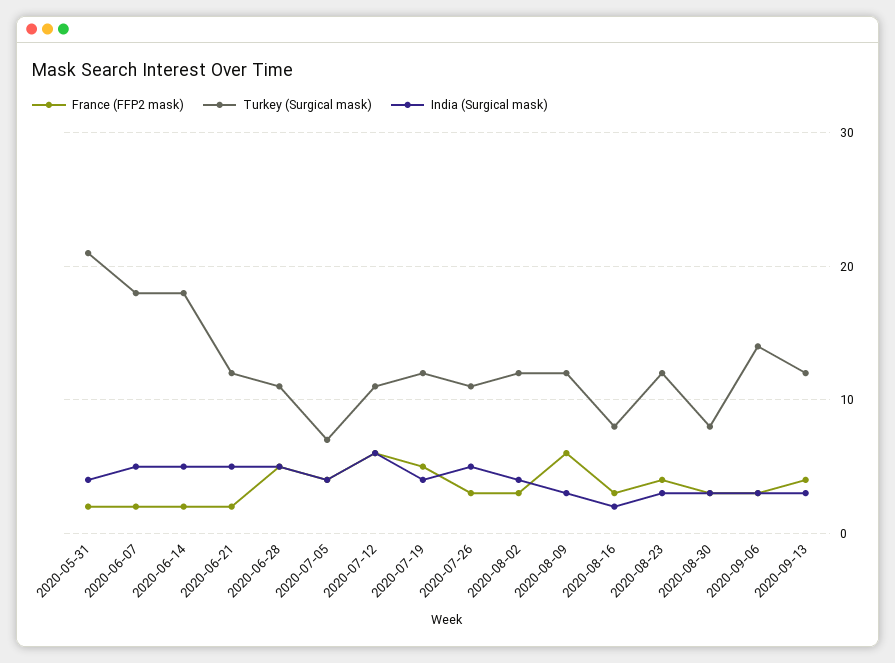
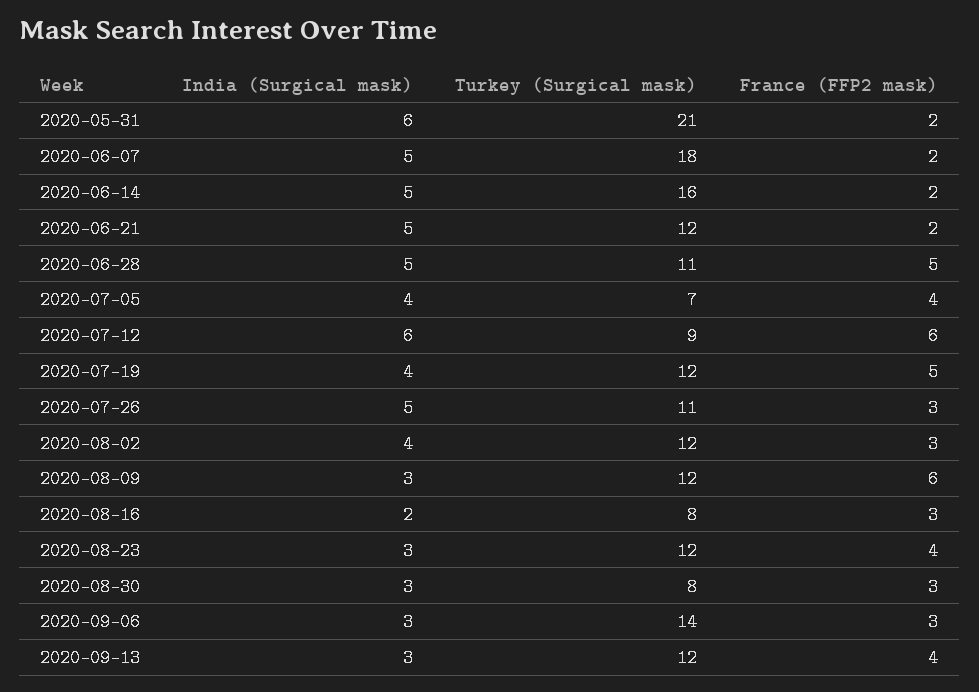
India (Surgical mask), 2020-05-31: 4 -> 6
Turkey (Surgical mask), 2020-06-14: 18 -> 16
Turkey (Surgical mask), 2020-07-12: 11 -> 9

